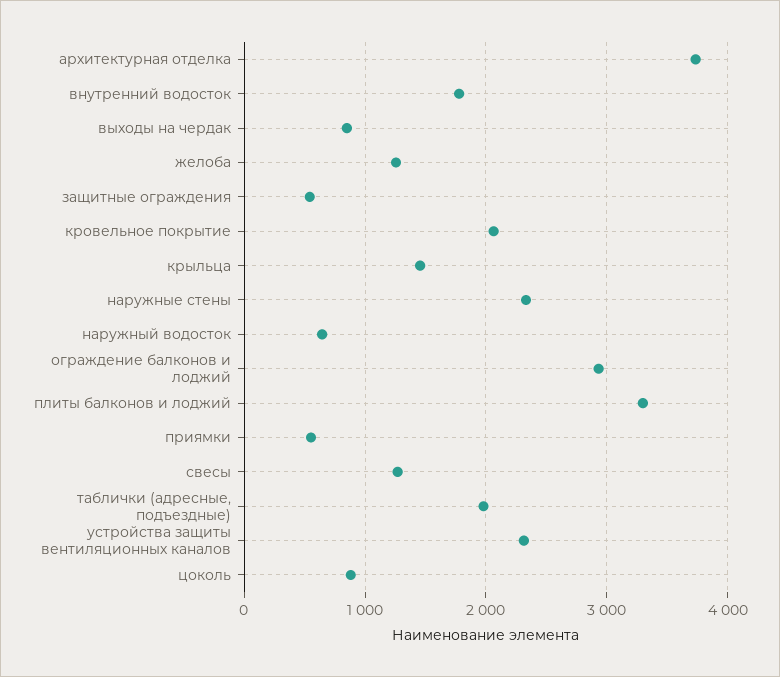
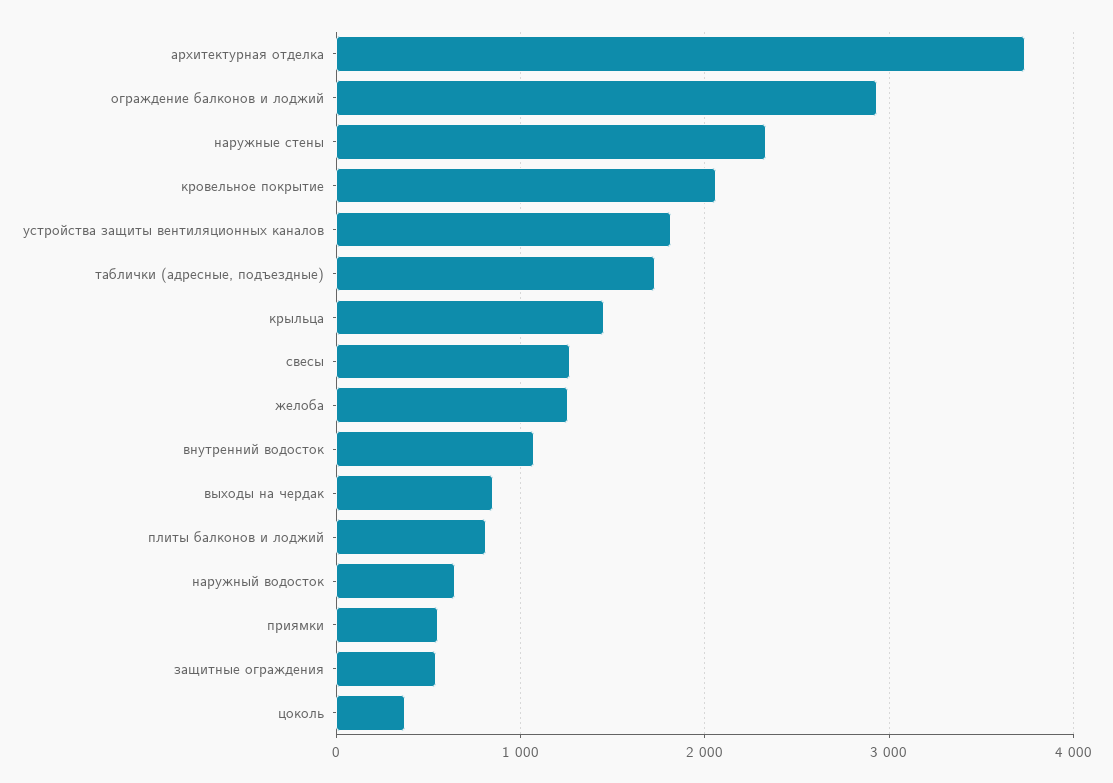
внутренний водосток: 1800 -> 1100
плиты балконов и лоджий: 3300 -> 800
таблички (адресные, подъездные): 2000 -> 1700
устройства защиты вентиляционных каналов: 2300 -> 1800
цоколь: 900 -> 400

